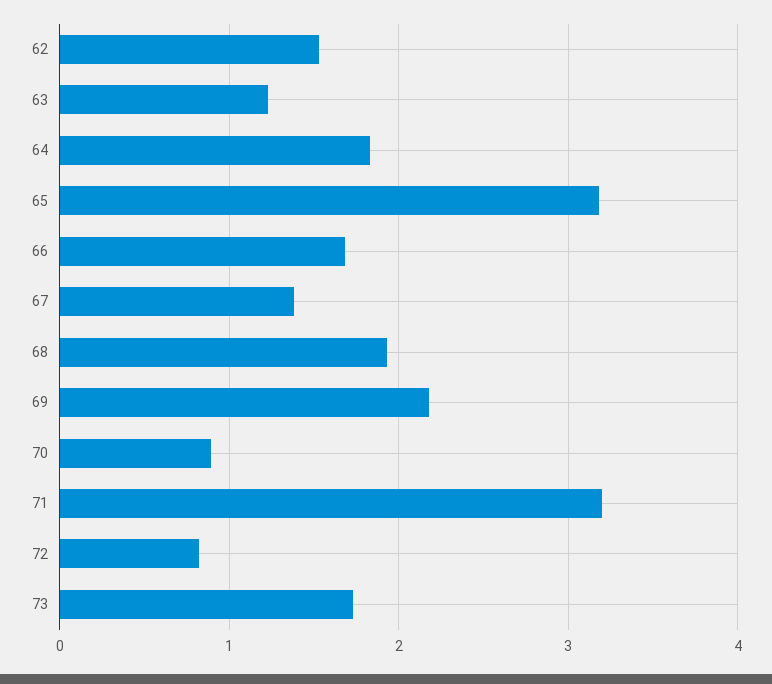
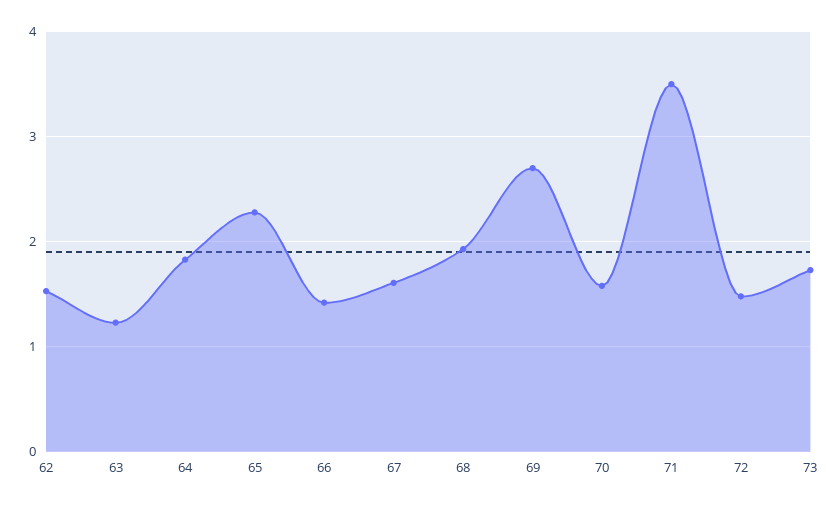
65: 3.2 -> 2.3
66: 1.7 -> 1.4
67: 1.4 -> 1.6
69: 2.2 -> 2.7
70: 0.9 -> 1.6
71: 3.2 -> 3.5
72: 0.8 -> 1.5

